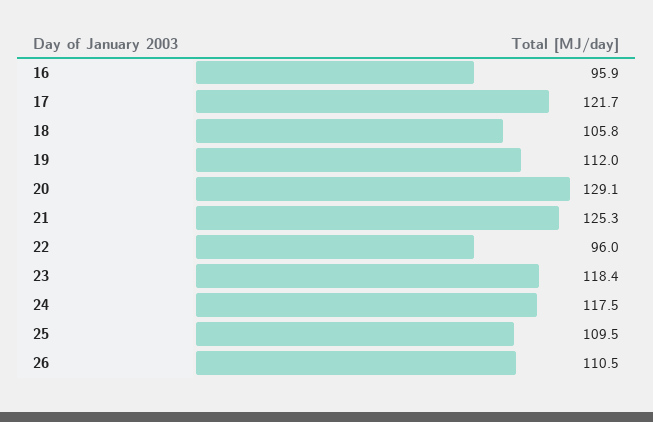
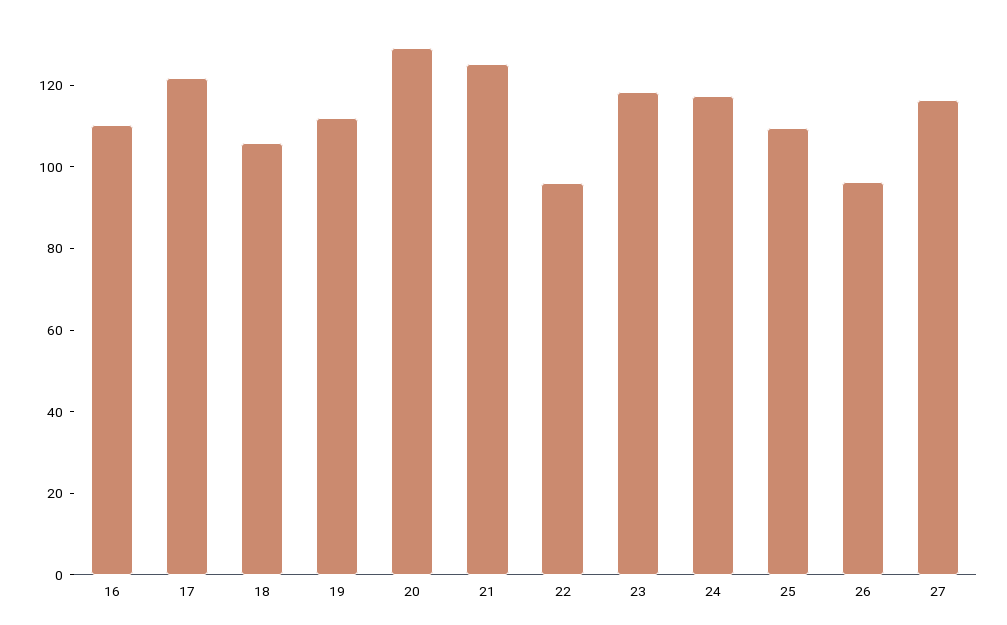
16: 95.9 -> 110
26: 110.5 -> 95
27: none -> 115

